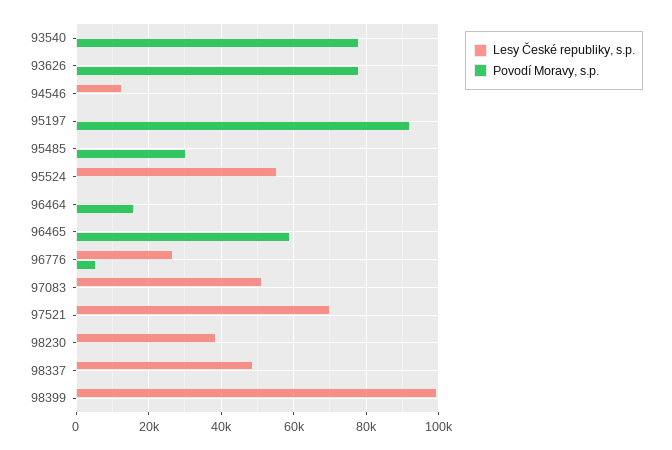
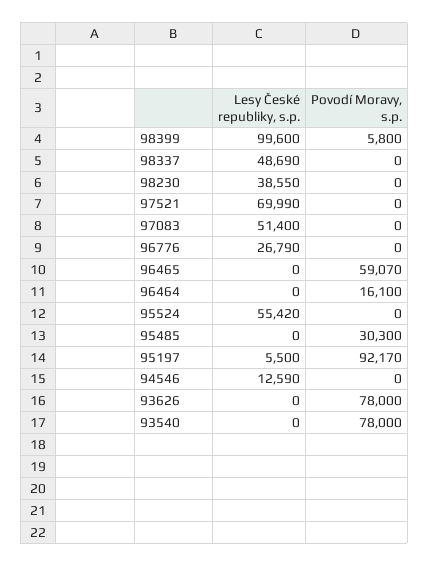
Lesy České republiky, s.p., 95197: 0 -> 5500
Povodí Moravy, s.p., 96776: 6000 -> 0
Povodí Moravy, s.p., 98399: 0 -> 5800

